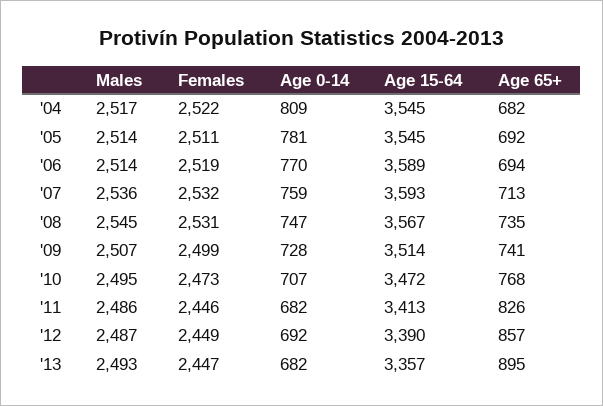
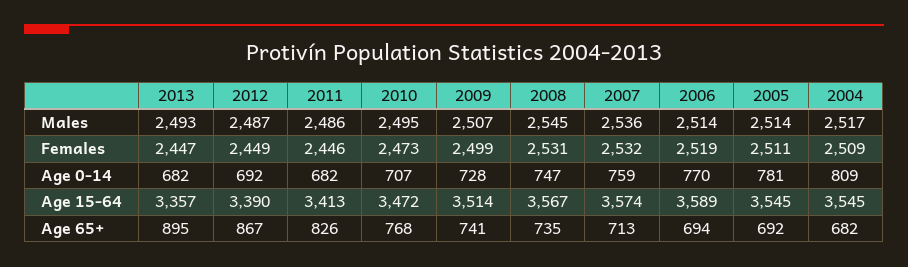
Females, '04: 2522 -> 2509
Age 15-64, '07: 3593 -> 3574
Age 65+, '12: 857 -> 867

